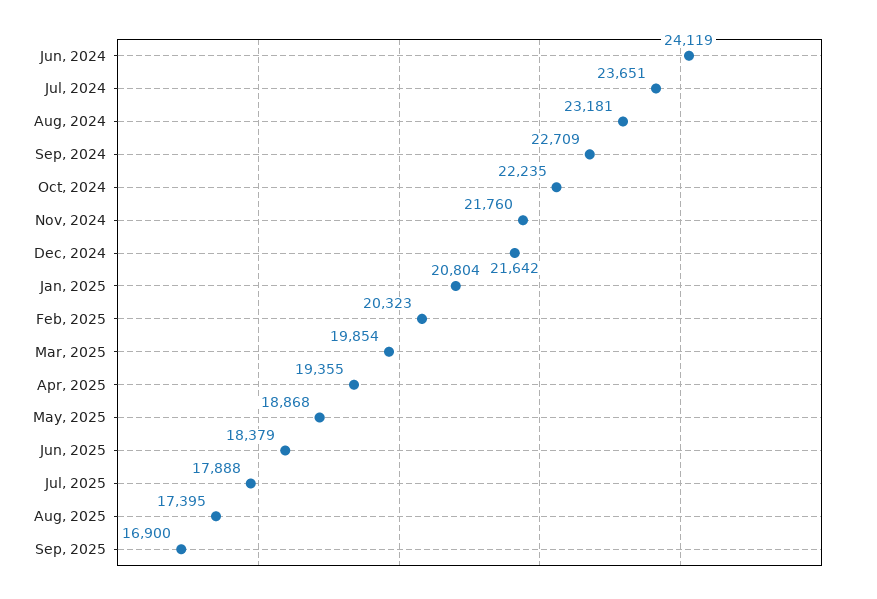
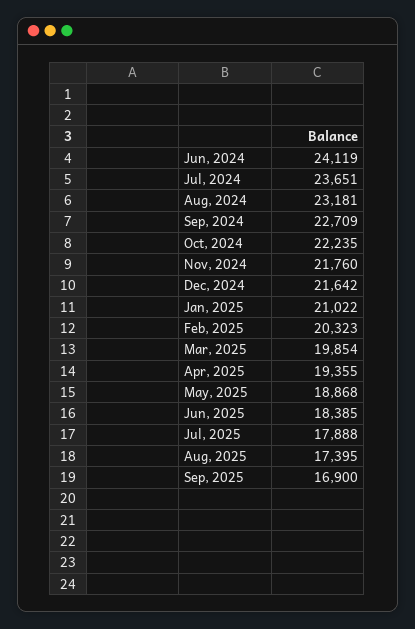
Jan, 2025: 20804 -> 21022
Jun, 2025: 18379 -> 18385

